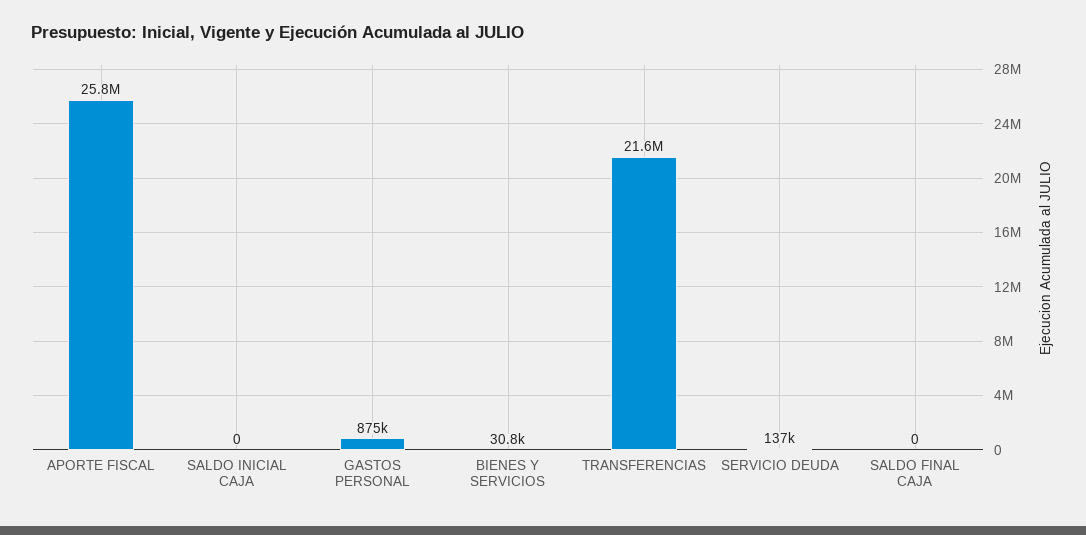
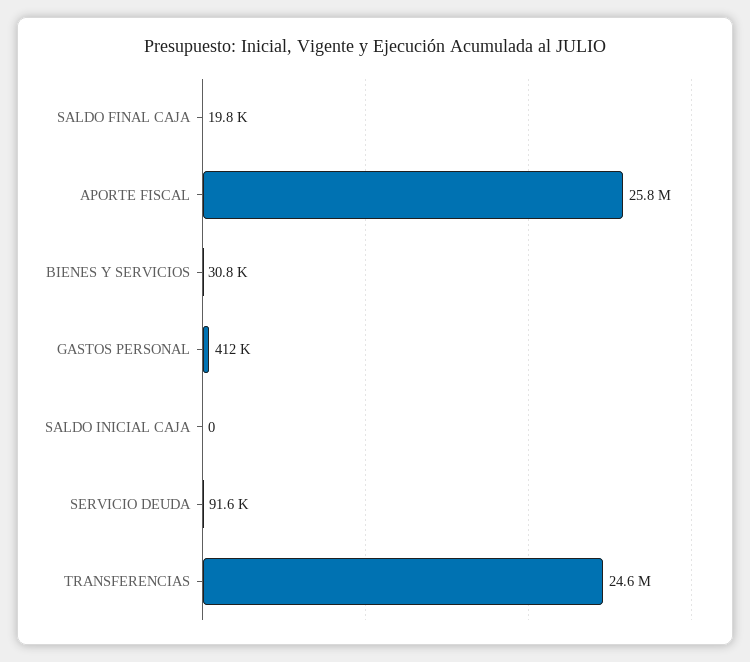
GASTOS PERSONAL: 875000 -> 412000
TRANSFERENCIAS: 21600000 -> 24600000
SERVICIO DEUDA: 137000 -> 91600
SALDO FINAL CAJA: 0 -> 19800

